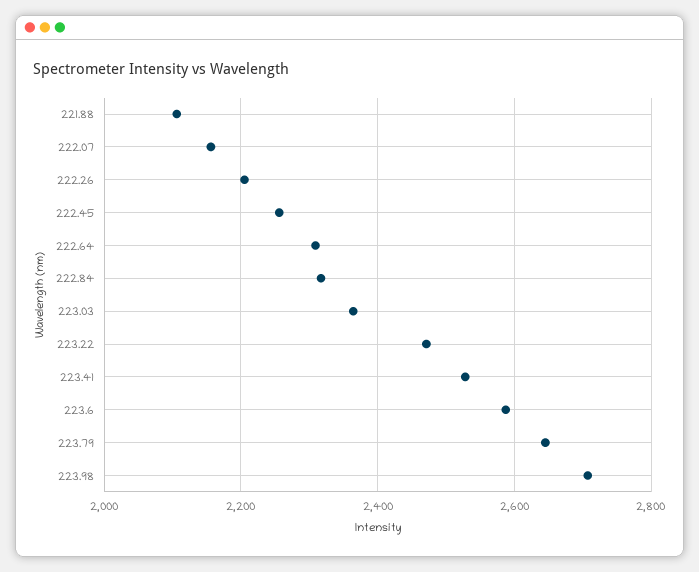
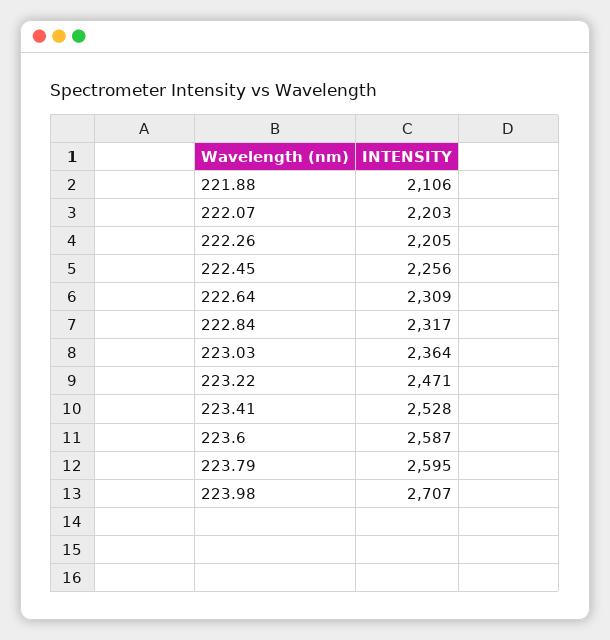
222.07: 2160 -> 2203
223.79: 2640 -> 2595

